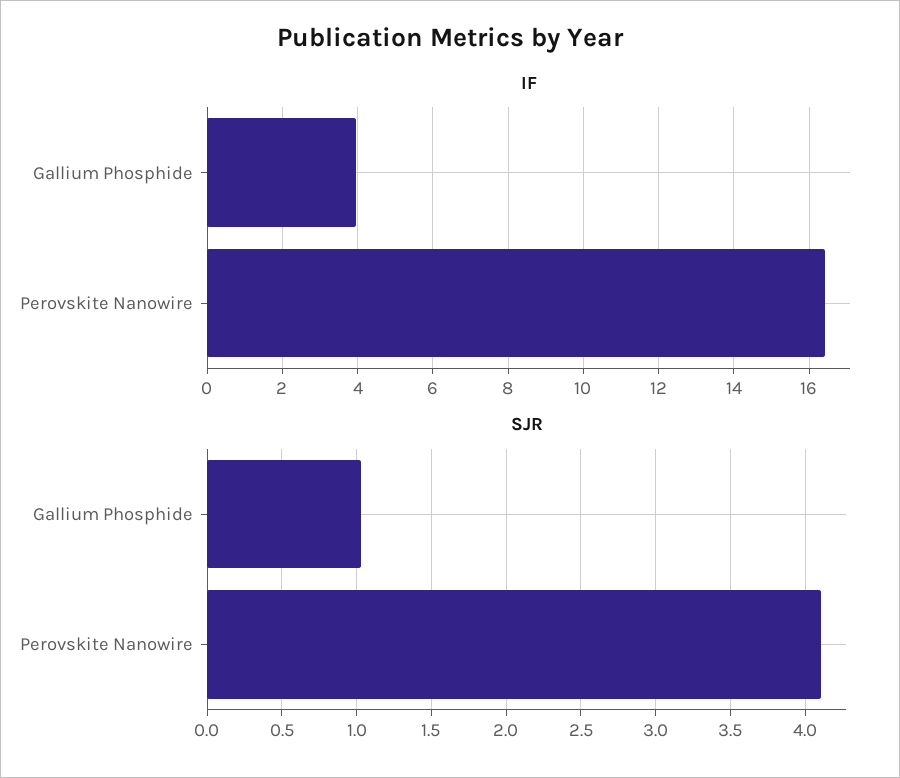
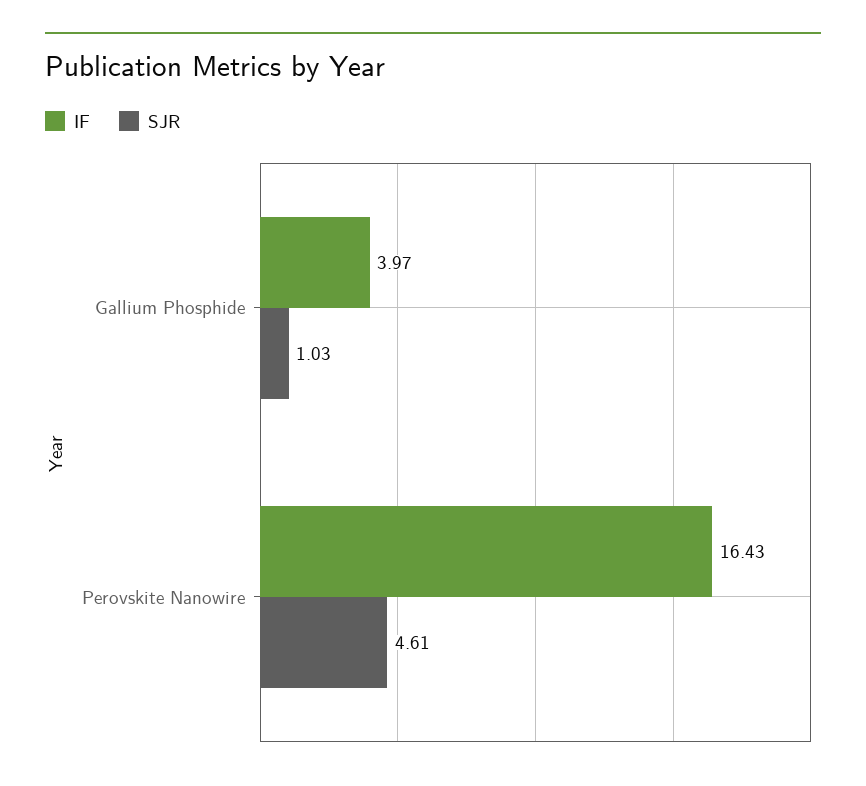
SJR, Perovskite Nanowire: 4.1 -> 4.61

